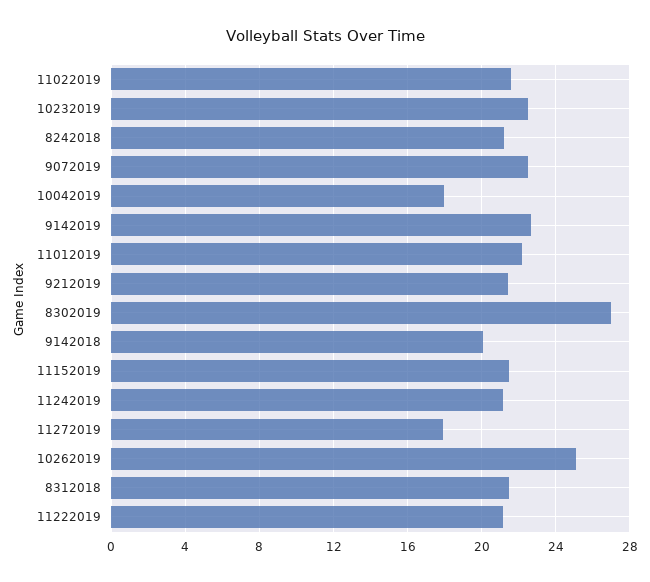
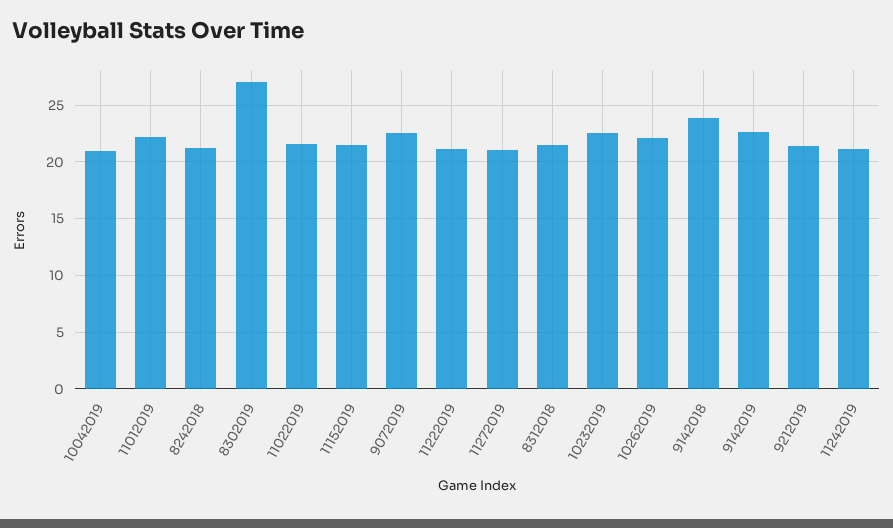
10042019: 18 -> 21
9142018: 20 -> 24
11272019: 18 -> 21
10262019: 25 -> 22

